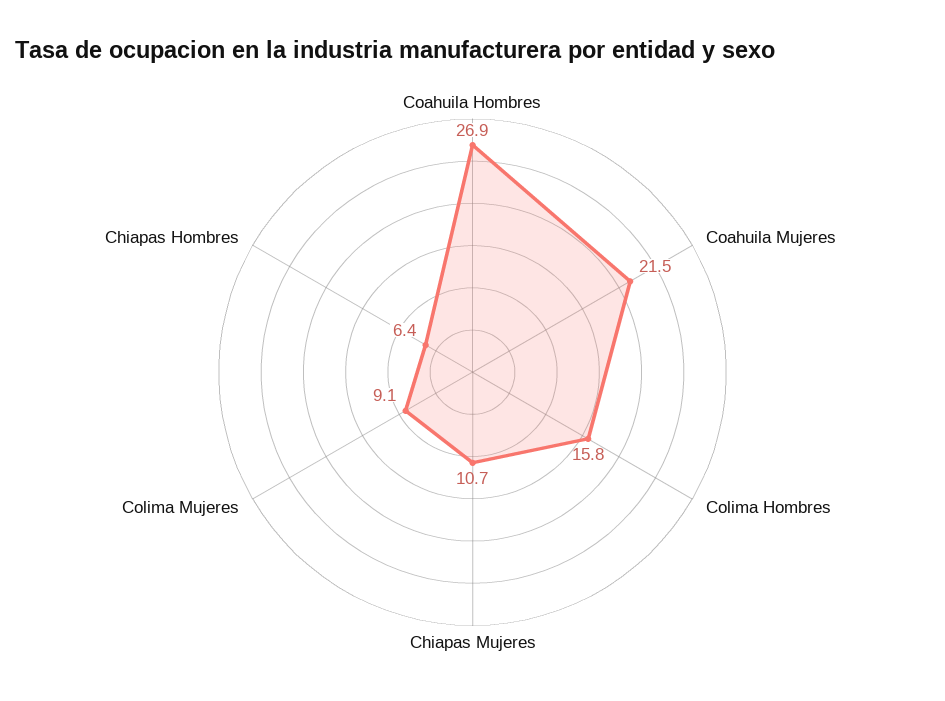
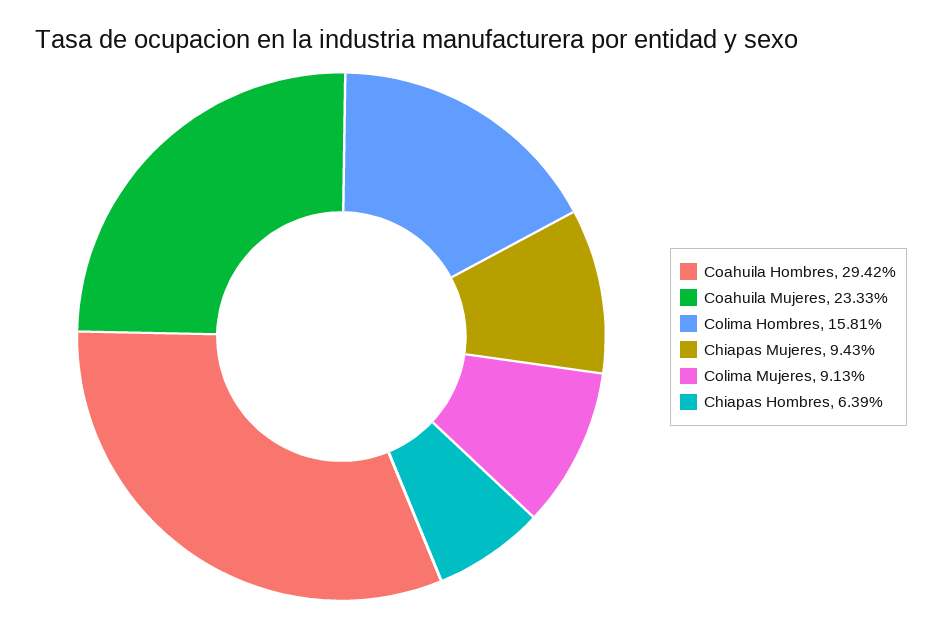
Coahuila Hombres: 26.9 -> 29.42
Coahuila Mujeres: 21.5 -> 23.33
Chiapas Mujeres: 10.7 -> 9.43

